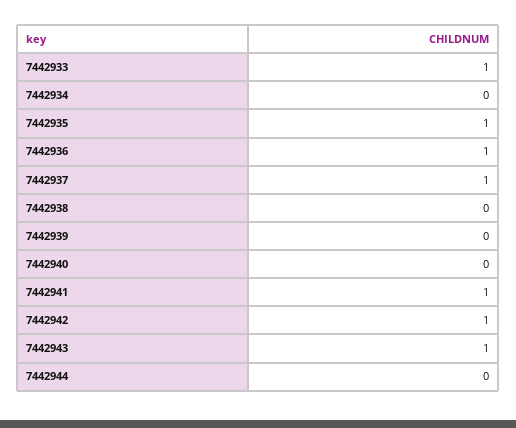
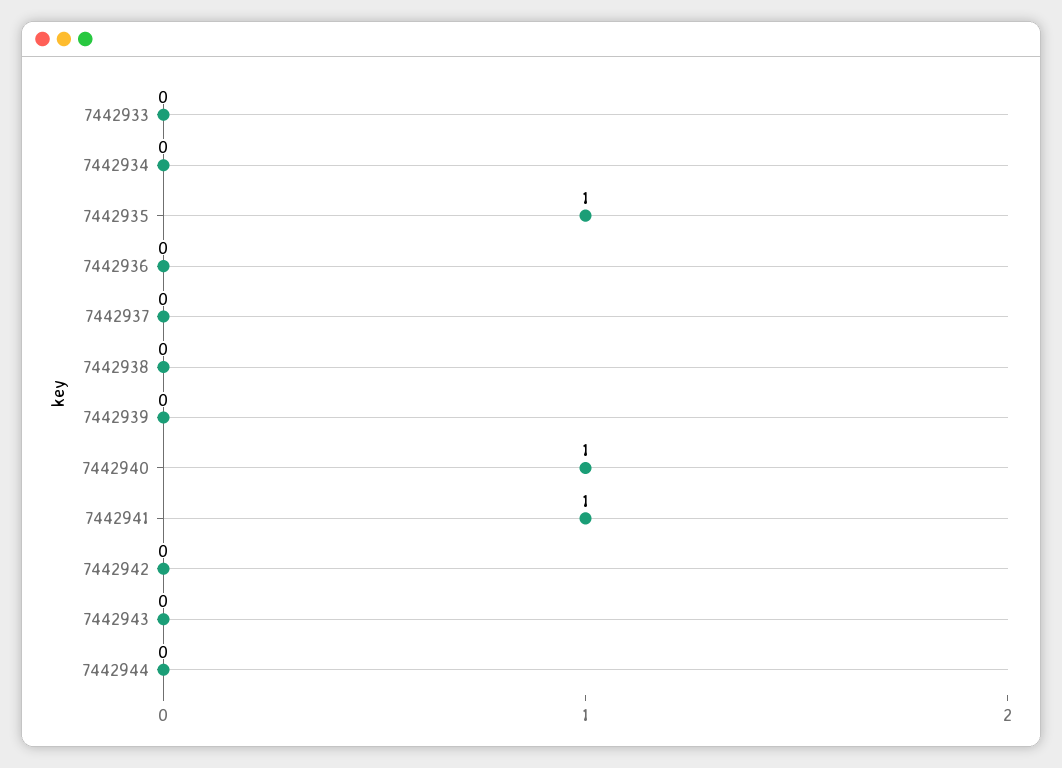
7442933: 1 -> 0
7442936: 1 -> 0
7442937: 1 -> 0
7442940: 0 -> 1
7442942: 1 -> 0
7442943: 1 -> 0

